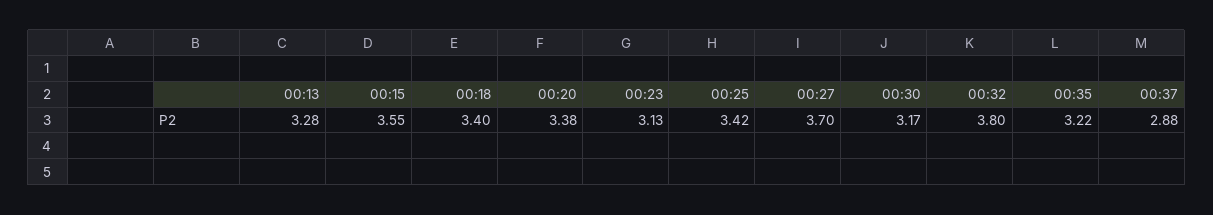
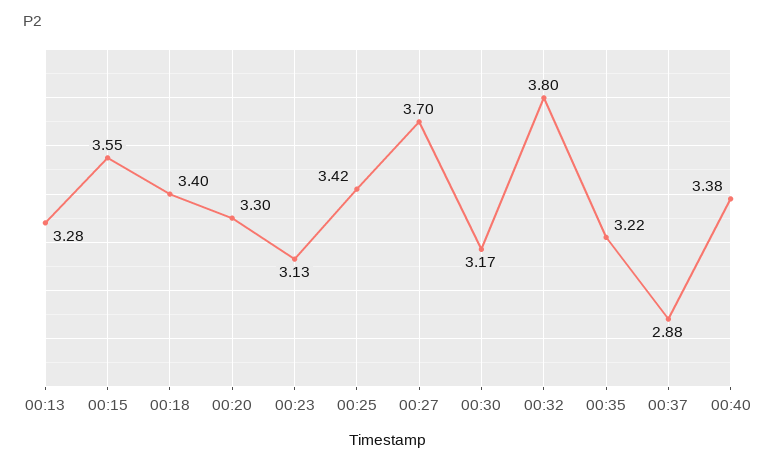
00:20: 3.38 -> 3.3
00:40: none -> 3.38

